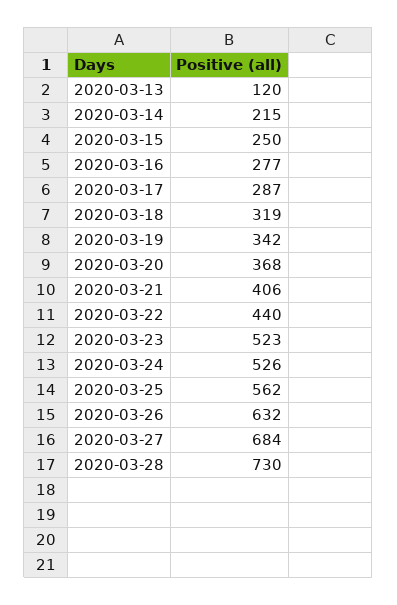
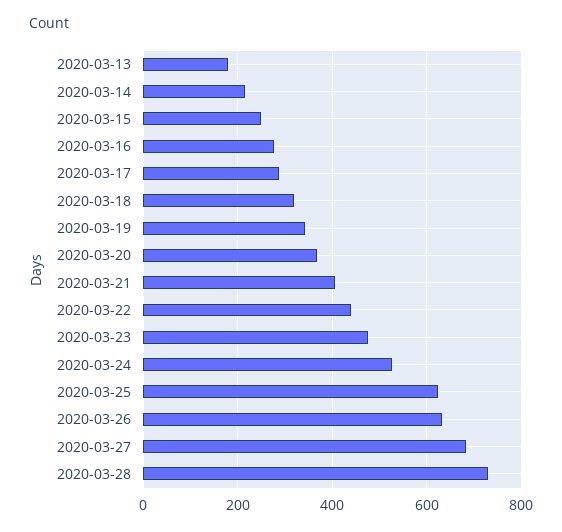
2020-03-13: 120 -> 180
2020-03-23: 523 -> 480
2020-03-25: 562 -> 620

